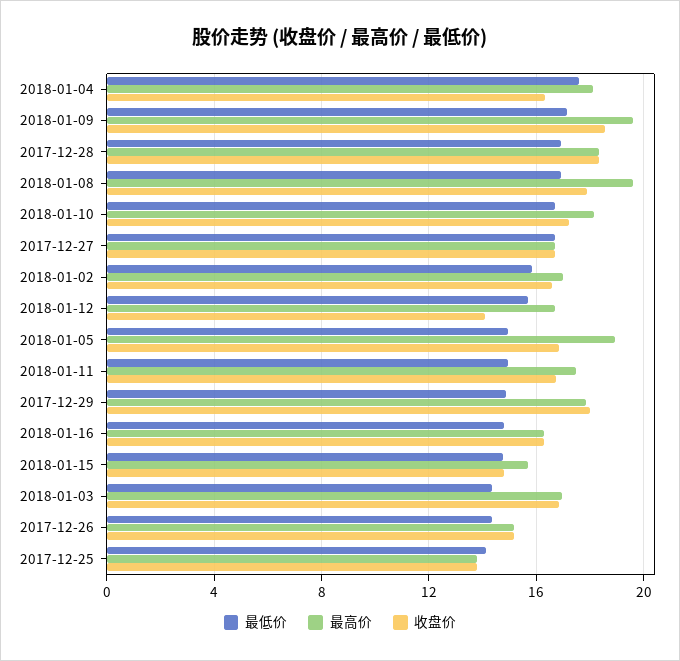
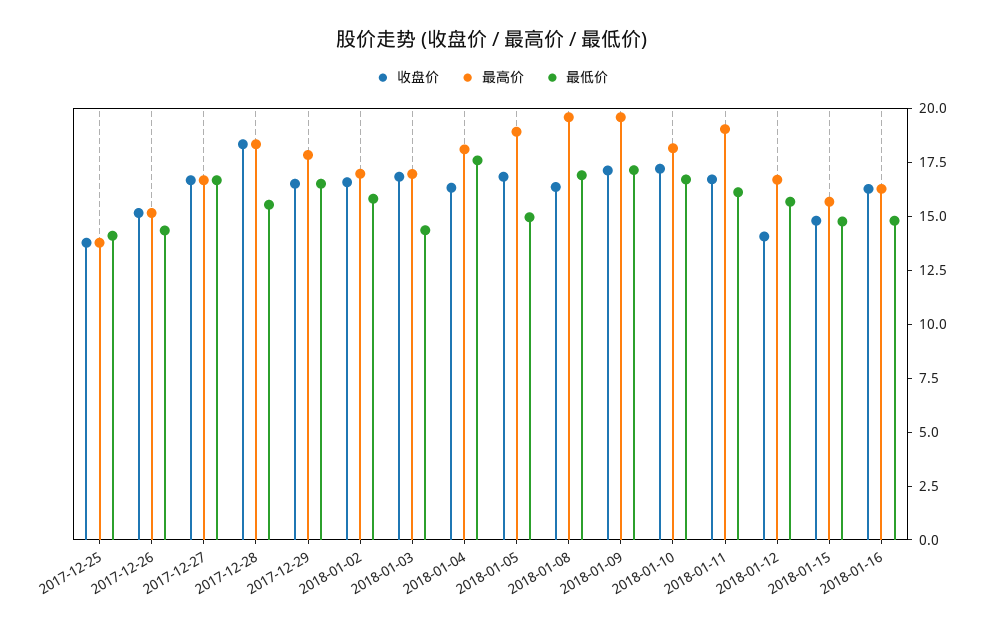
收盘价, 2018-01-09: 18.5 -> 17
最低价, 2017-12-28: 17 -> 15.5
收盘价, 2018-01-08: 18 -> 16.5
最低价, 2018-01-11: 15 -> 16
最高价, 2018-01-11: 17.5 -> 19
最低价, 2017-12-29: 15 -> 16.5
收盘价, 2017-12-29: 18 -> 16.5

